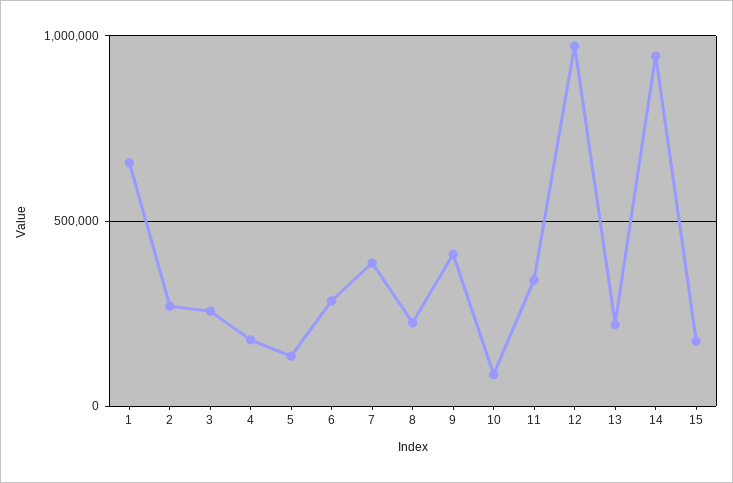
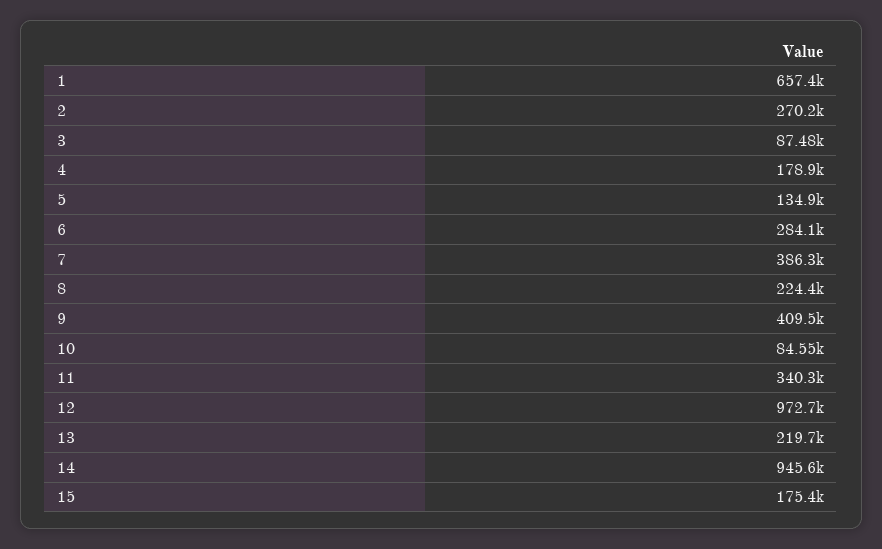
3: 250000 -> 87480

